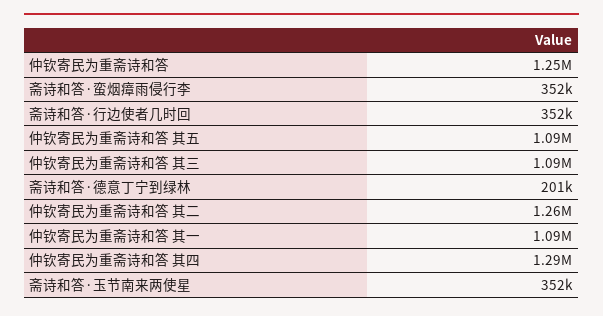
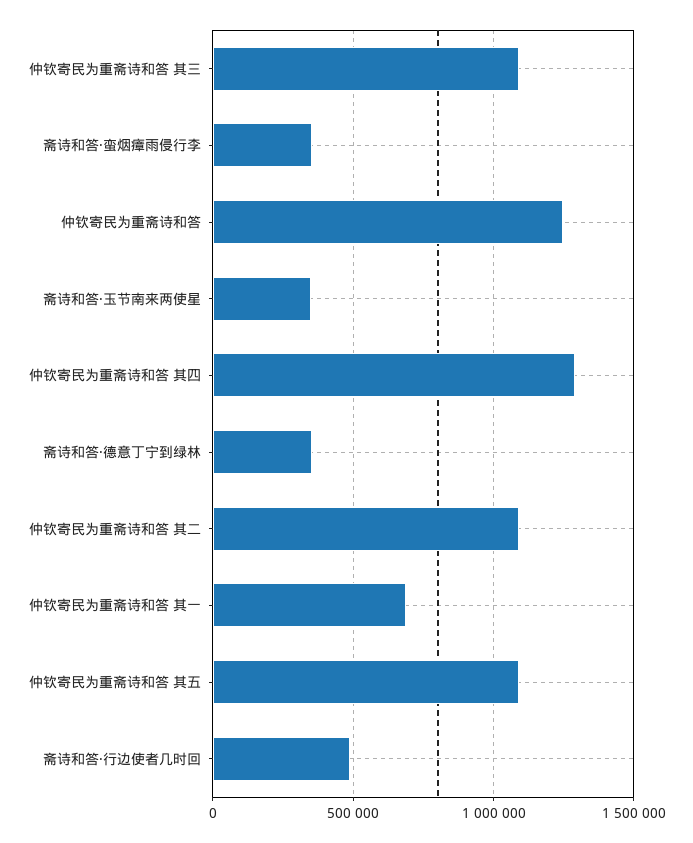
斋诗和答·行边使者几时回: 352000 -> 500000
斋诗和答·德意丁宁到绿林: 201000 -> 350000
仲钦寄民为重斋诗和答 其二: 1260000 -> 1100000
仲钦寄民为重斋诗和答 其一: 1090000 -> 700000

